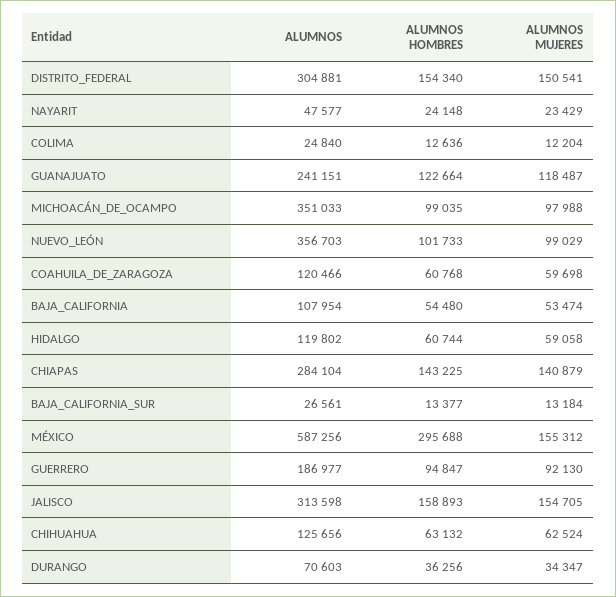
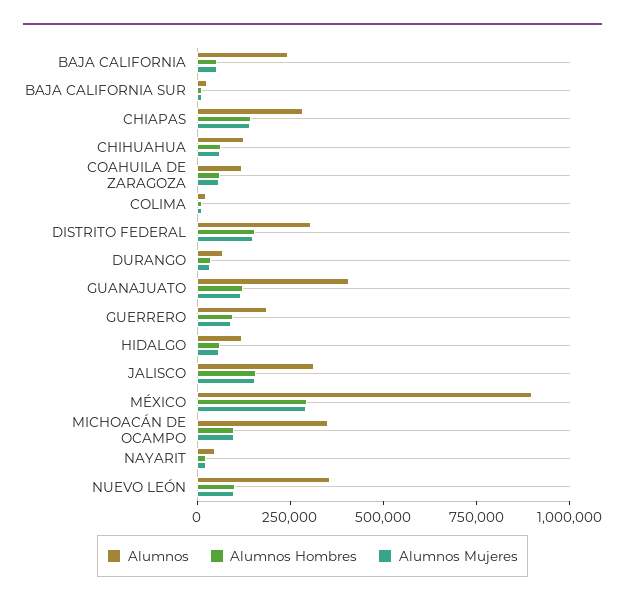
ALUMNOS, GUANAJUATO: 241151 -> 400000
ALUMNOS, BAJA_CALIFORNIA: 107954 -> 250000
ALUMNOS, MÉXICO: 587256 -> 900000
ALUMNOS MUJERES, MÉXICO: 155312 -> 300000

